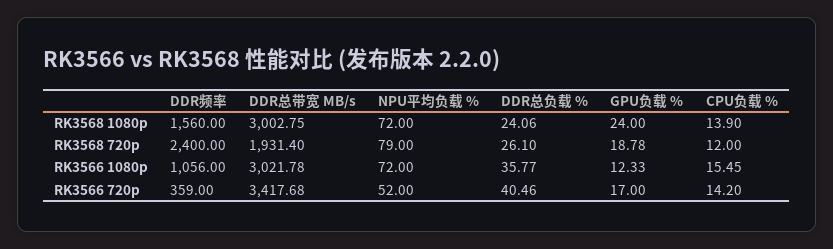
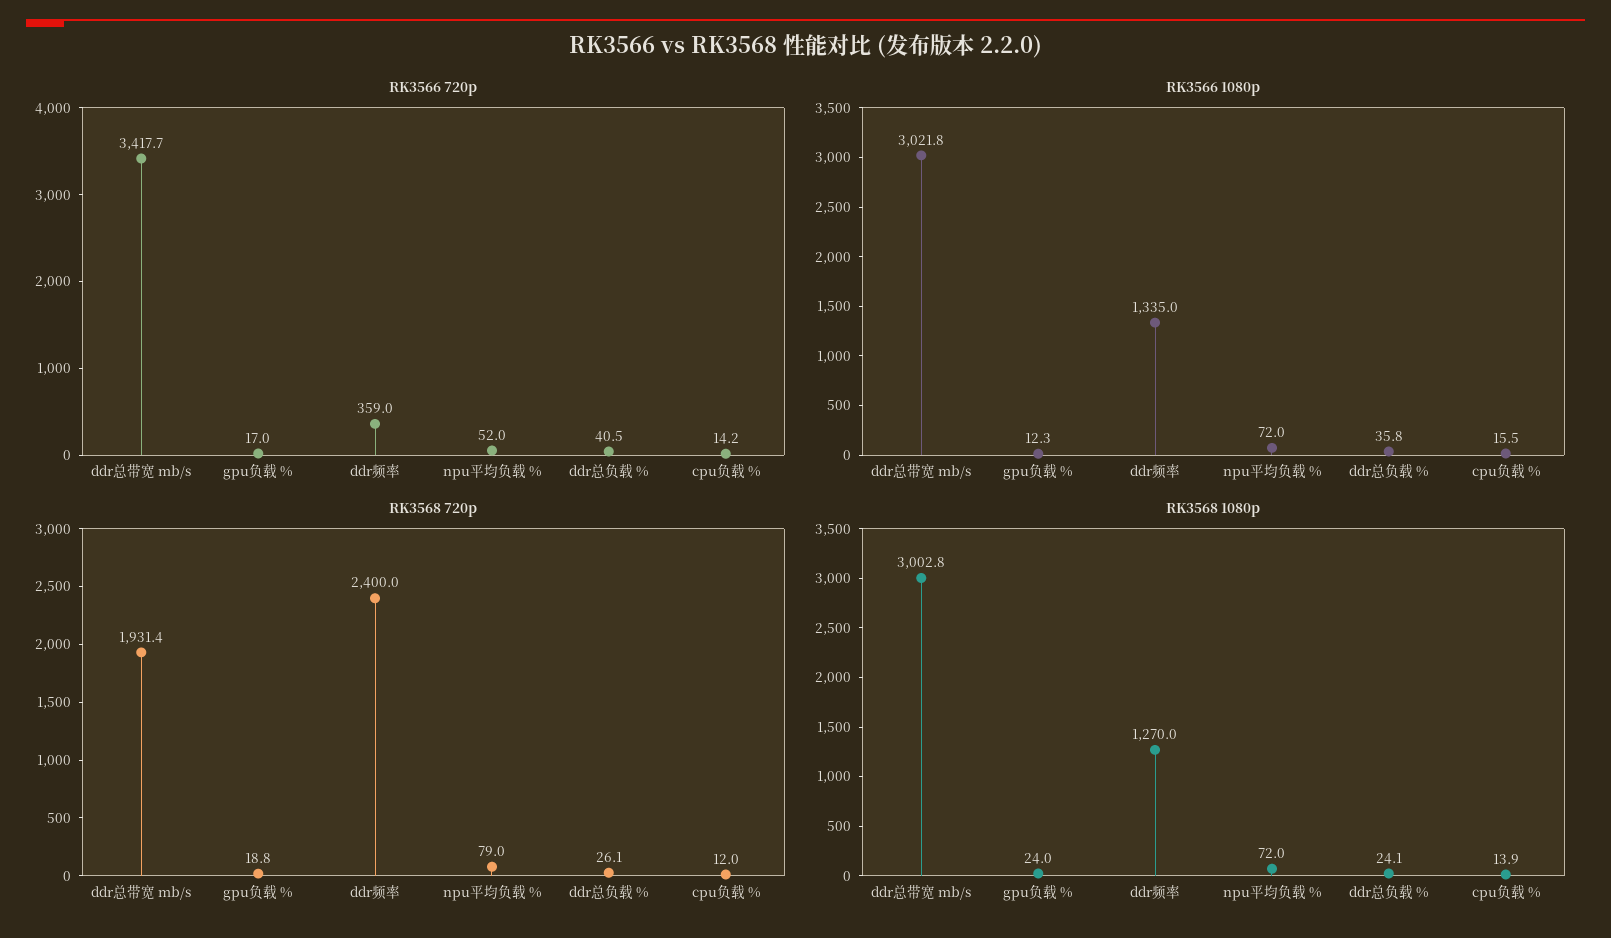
RK3568 1080p, DDR频率: 1560 -> 1270
RK3566 1080p, DDR频率: 1056 -> 1335

